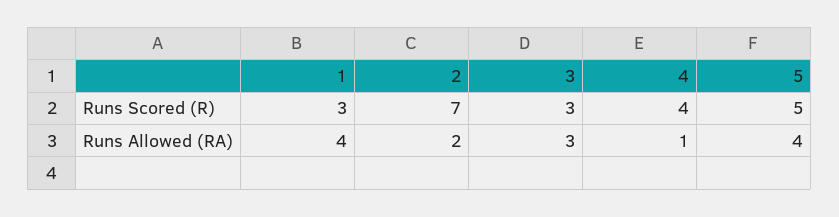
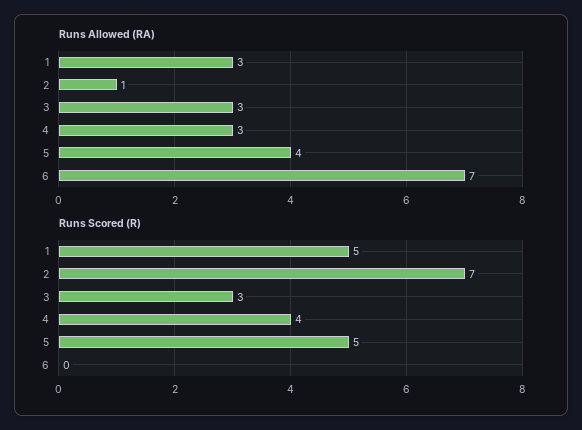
Runs Scored (R), 1: 3 -> 5
Runs Allowed (RA), 1: 4 -> 3
Runs Allowed (RA), 2: 2 -> 1
Runs Allowed (RA), 4: 1 -> 3
Runs Allowed (RA), 6: none -> 7
Runs Scored (R), 6: none -> 0

